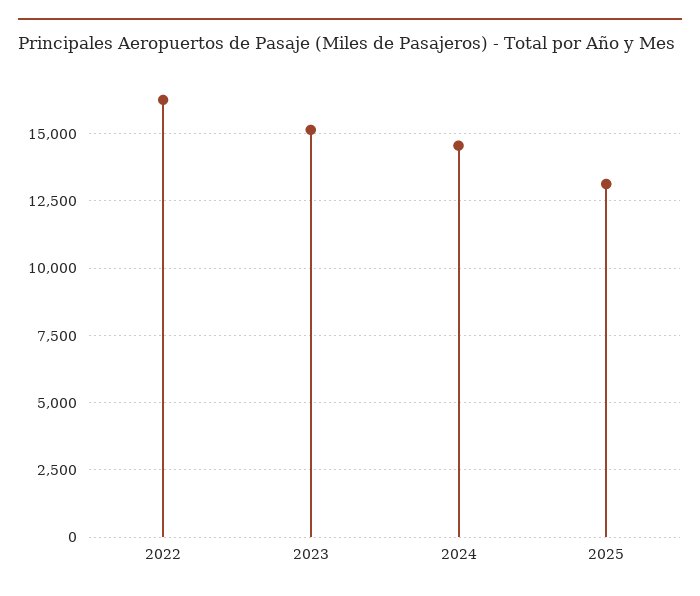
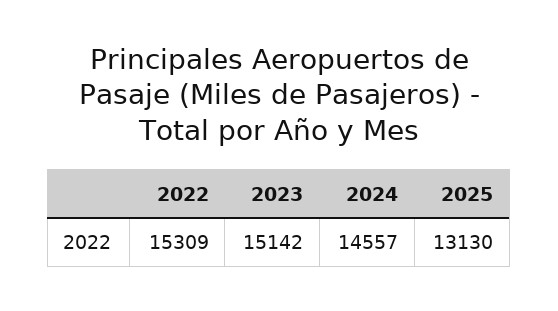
2022: 16250 -> 15309

